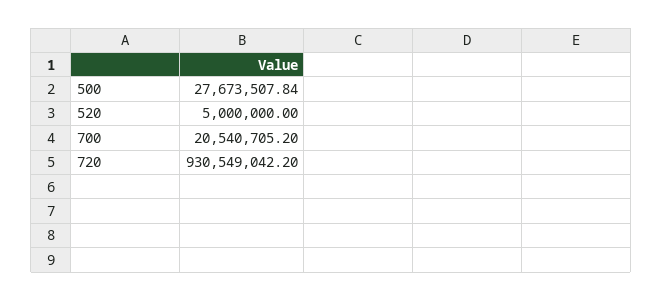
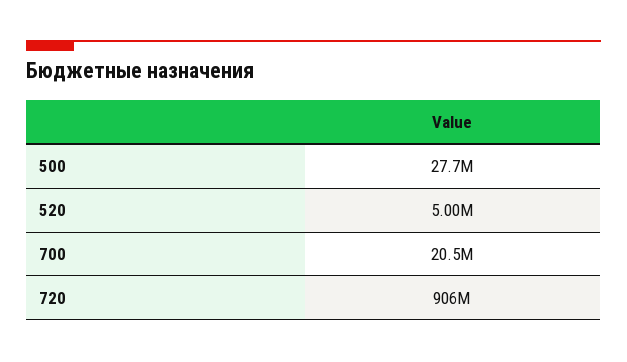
720: 930549042.2 -> 906000000

